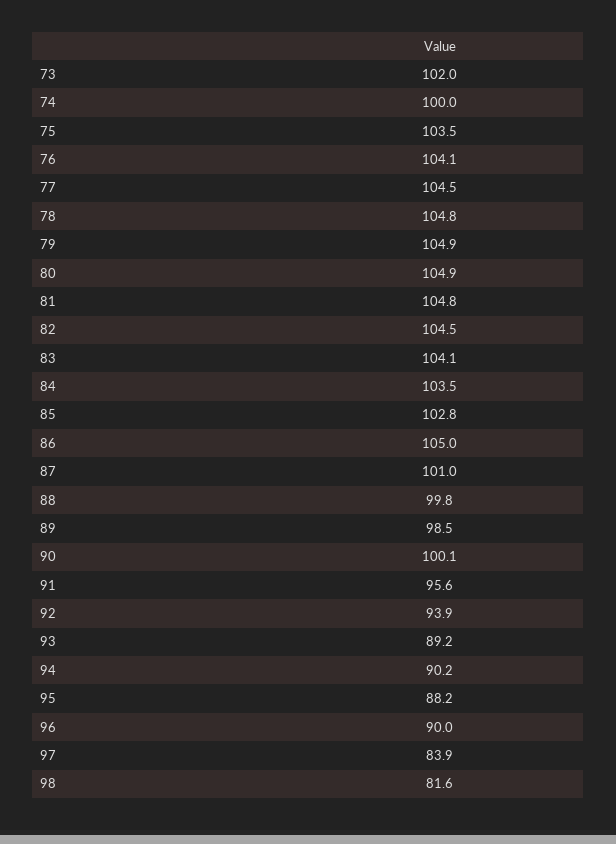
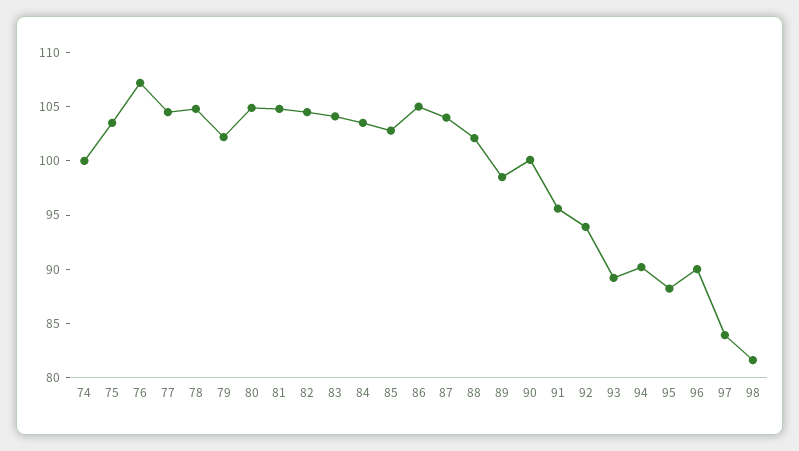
73: 102 -> none
76: 104.1 -> 107
79: 104.9 -> 102
87: 101 -> 104
88: 99.8 -> 102

